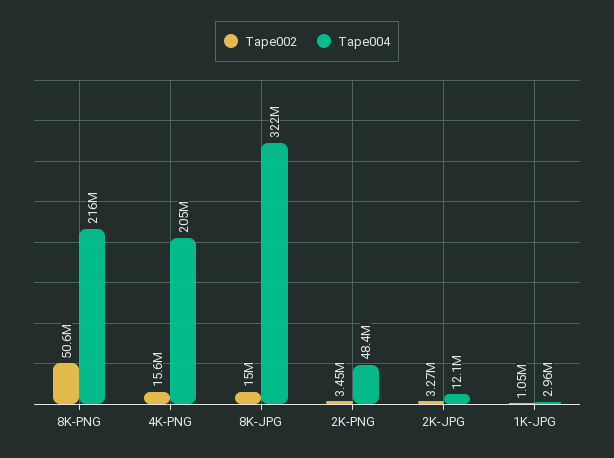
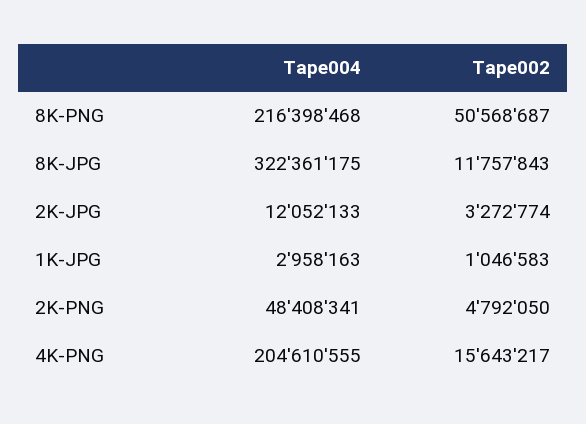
Tape002, 8K-JPG: 15000000 -> 11757843
Tape002, 2K-PNG: 3450000 -> 4792050

